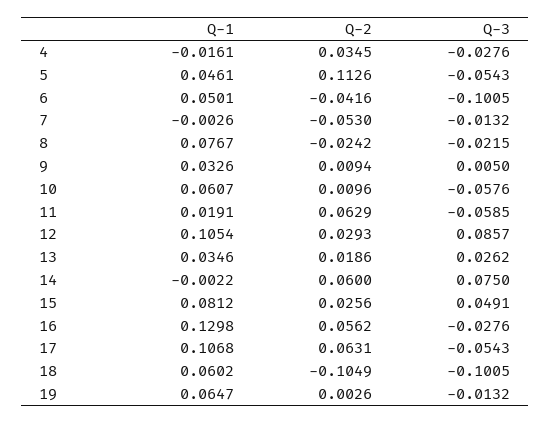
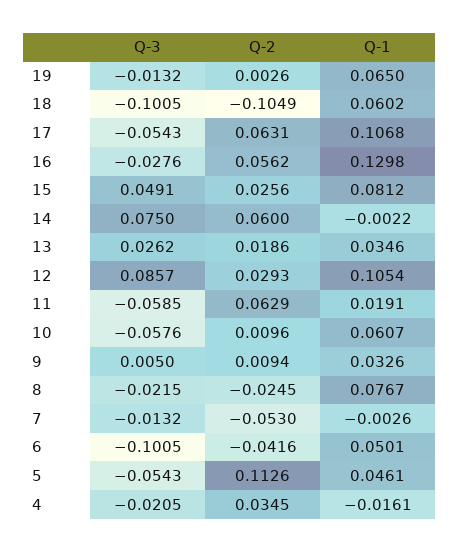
Q-3, 4: -0.0276 -> -0.0205
Q-2, 8: -0.0242 -> -0.0245
Q-1, 19: 0.0647 -> 0.065

